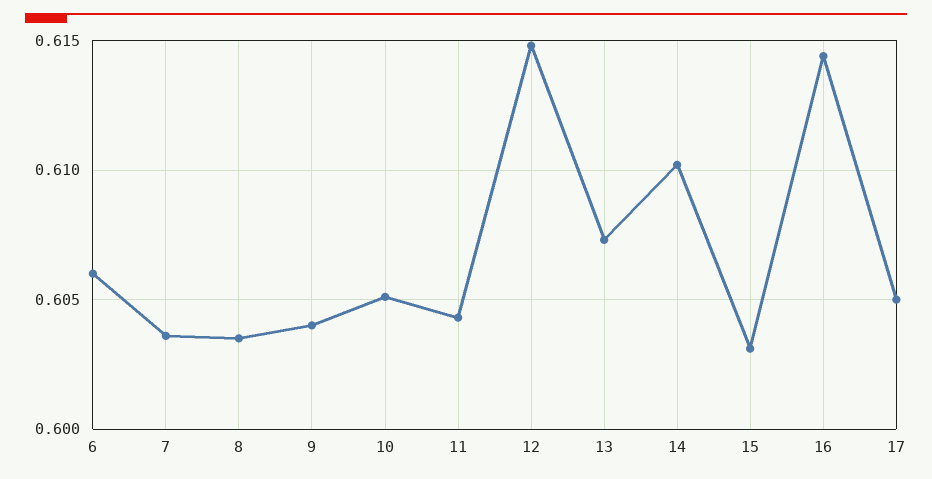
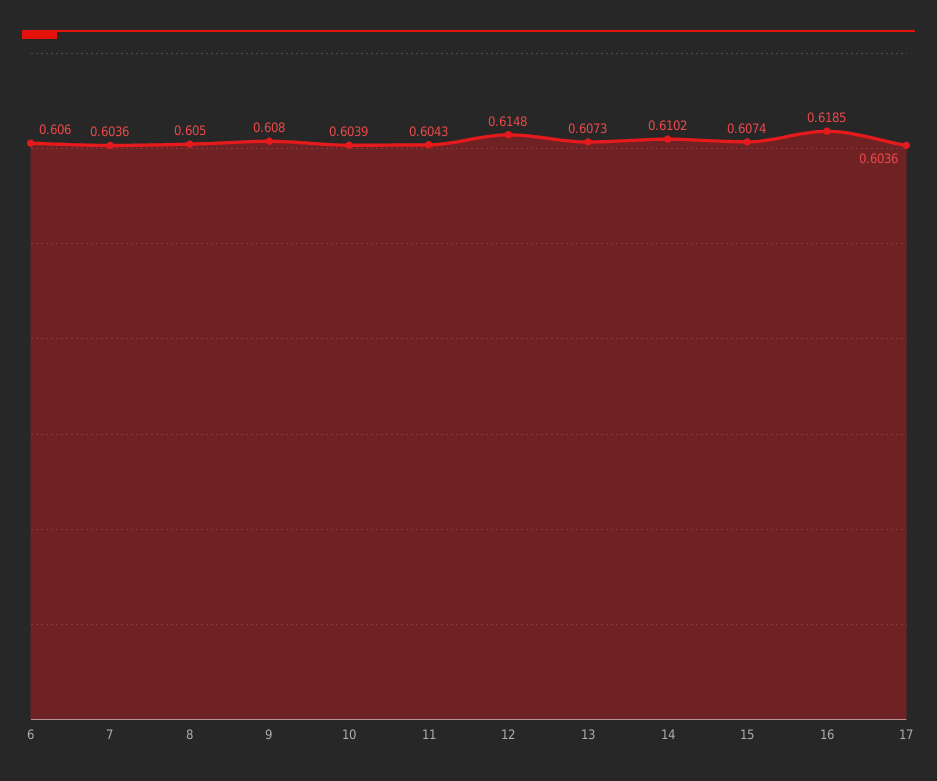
8: 0.6035 -> 0.605
9: 0.604 -> 0.608
10: 0.605 -> 0.6039
15: 0.603 -> 0.6074
16: 0.6145 -> 0.6185
17: 0.605 -> 0.6036

